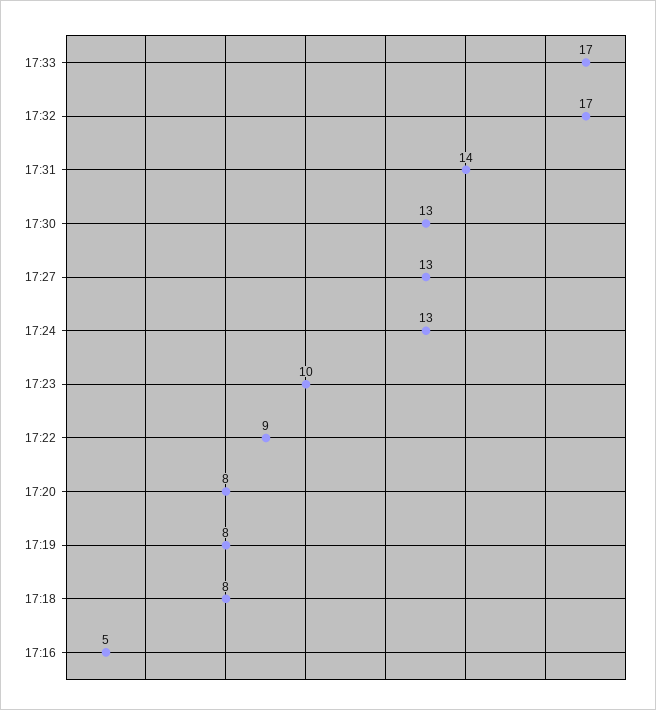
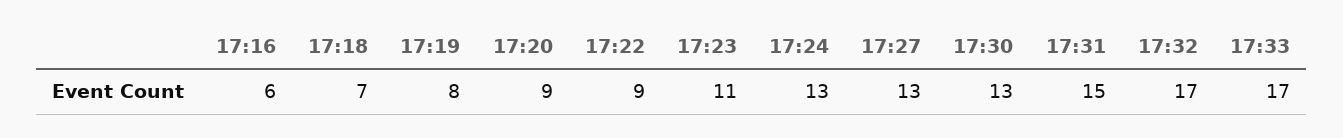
17:31: 14 -> 15
17:23: 10 -> 11
17:20: 8 -> 9
17:18: 8 -> 7
17:16: 5 -> 6

